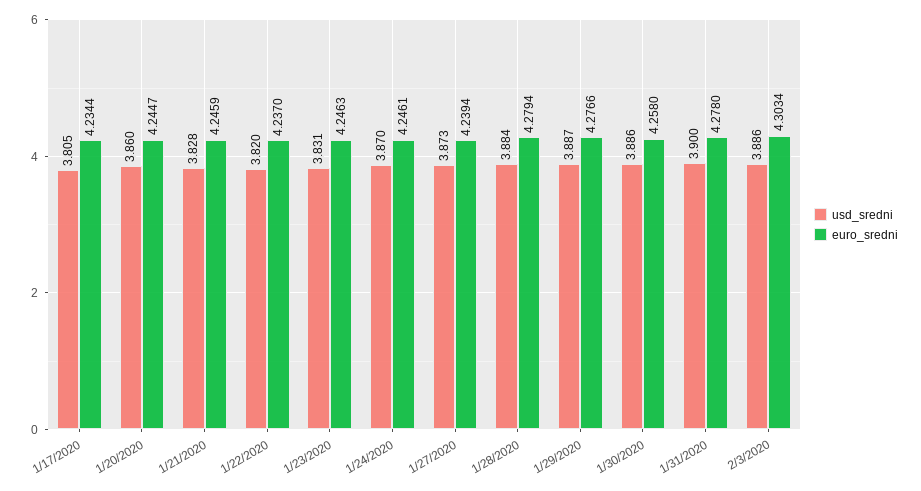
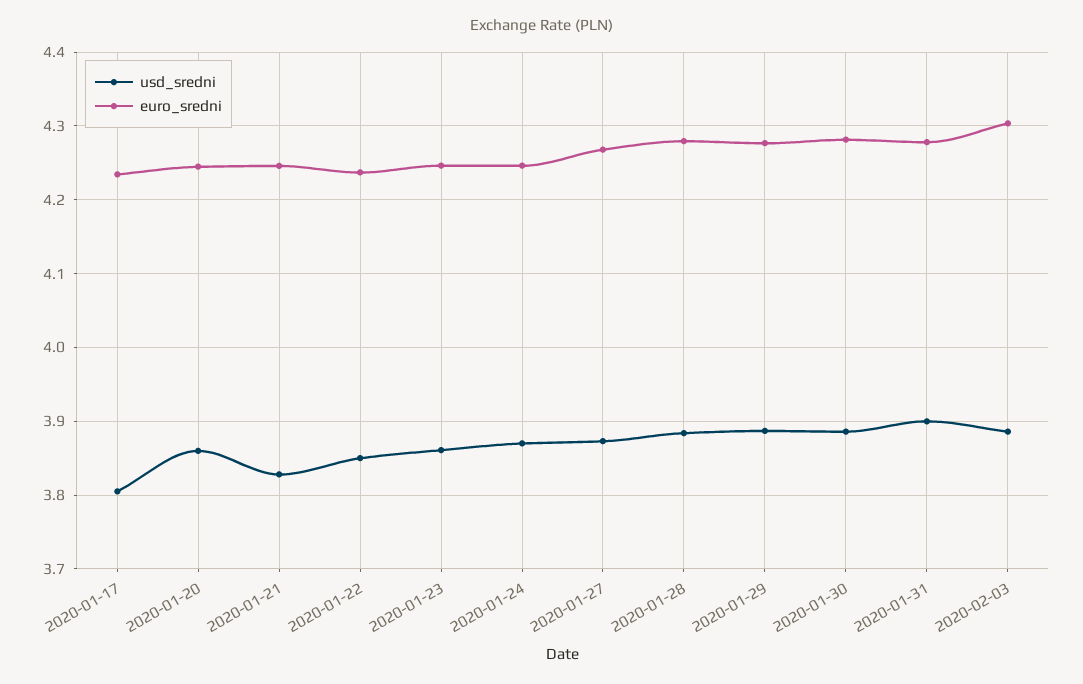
usd_sredni, 1/22/2020: 3.82 -> 3.85
usd_sredni, 1/23/2020: 3.831 -> 3.86
euro_sredni, 1/27/2020: 4.2394 -> 4.27
euro_sredni, 1/30/2020: 4.258 -> 4.28

